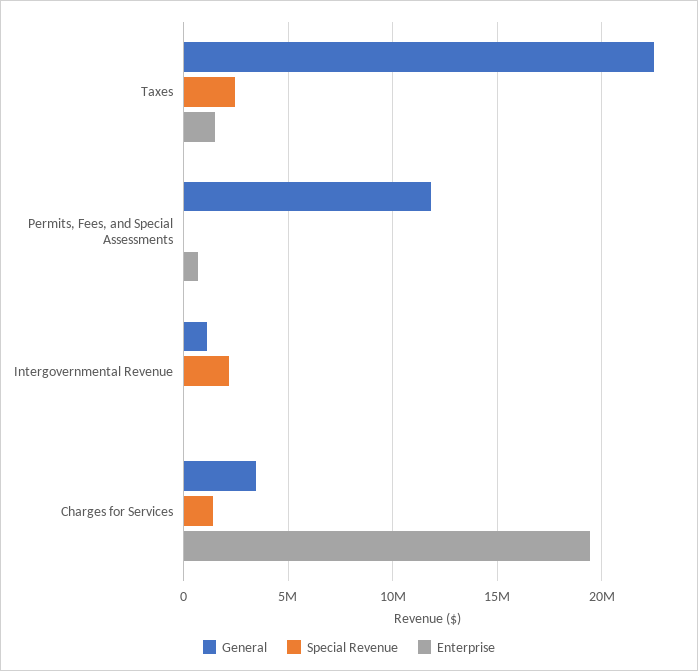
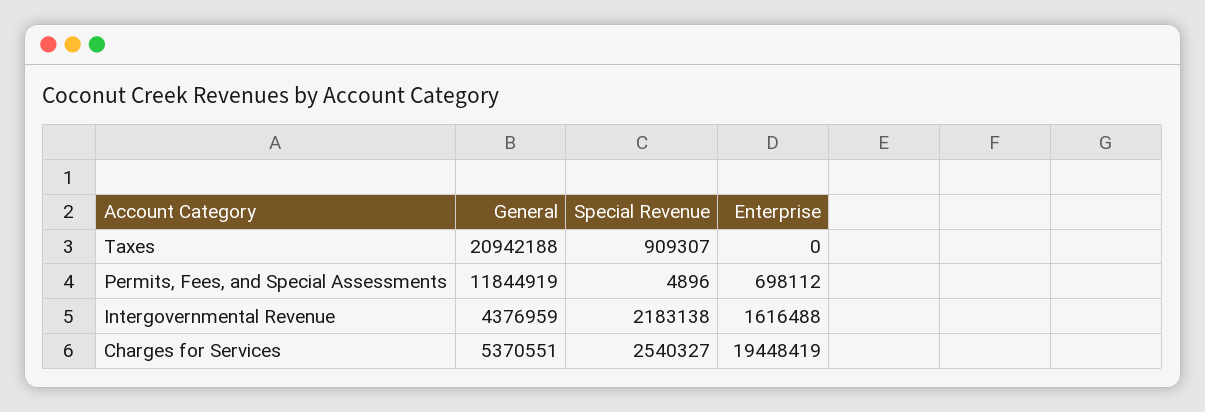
General, Taxes: 22500000 -> 20942188
Special Revenue, Taxes: 2500000 -> 909307
Enterprise, Taxes: 1500000 -> 0
General, Intergovernmental Revenue: 1000000 -> 4376959
Enterprise, Intergovernmental Revenue: 0 -> 1616488
General, Charges for Services: 3500000 -> 5370551
Special Revenue, Charges for Services: 1500000 -> 2540327

